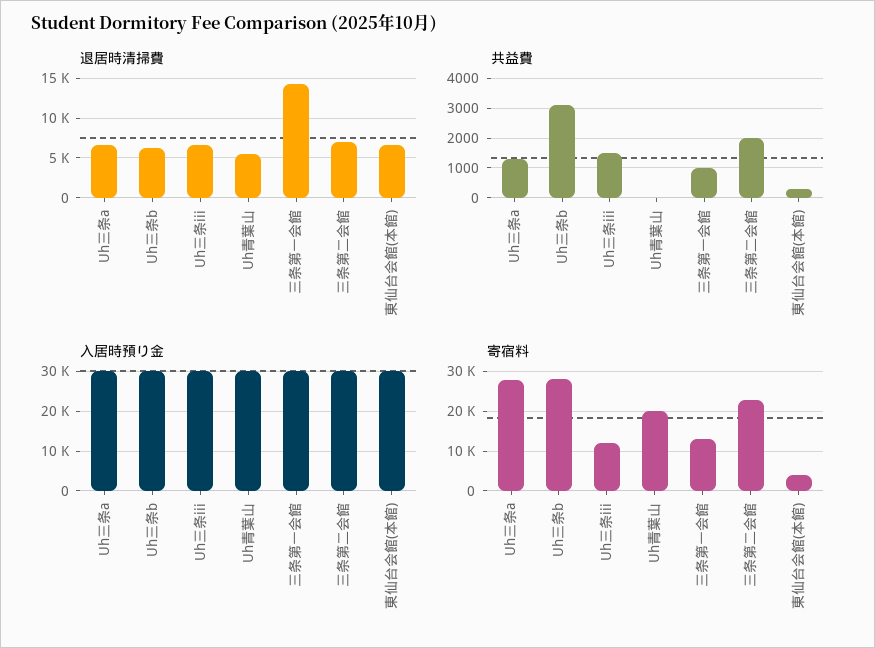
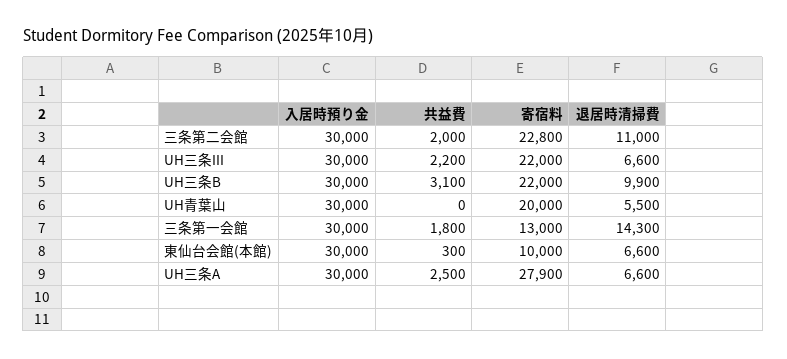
退居時清掃費, Uh三条b: 6000 -> 9900
退居時清掃費, 三条第二会館: 7000 -> 11000
共益費, Uh三条a: 1250 -> 2500
共益費, Uh三条iii: 1500 -> 2200
共益費, 三条第一会館: 1000 -> 1800
寄宿料, Uh三条b: 28000 -> 22000
寄宿料, Uh三条iii: 12000 -> 22000
寄宿料, 東仙台会館(本館): 4000 -> 10000

